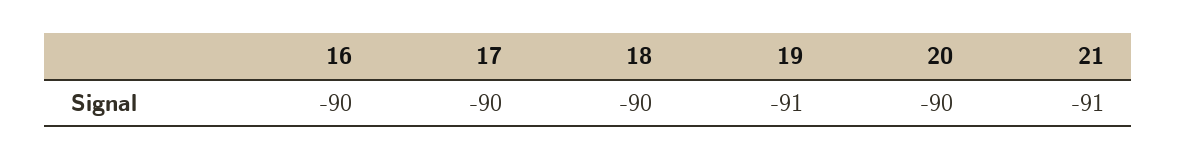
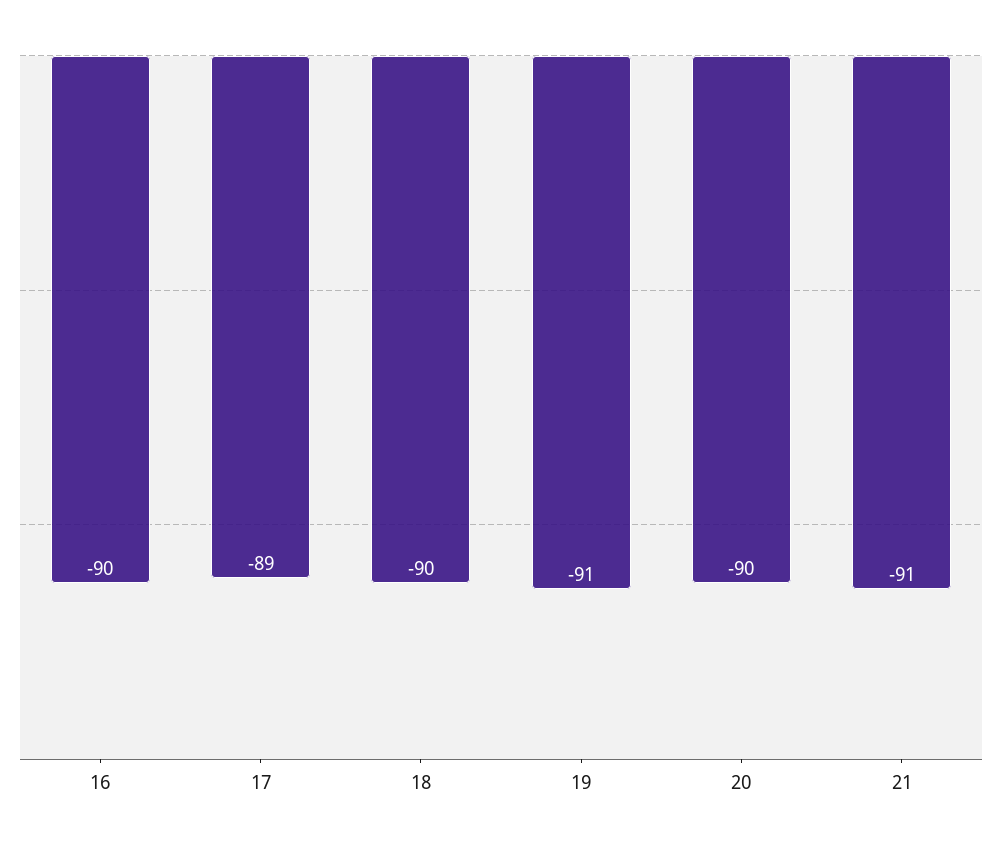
17: -90 -> -89

